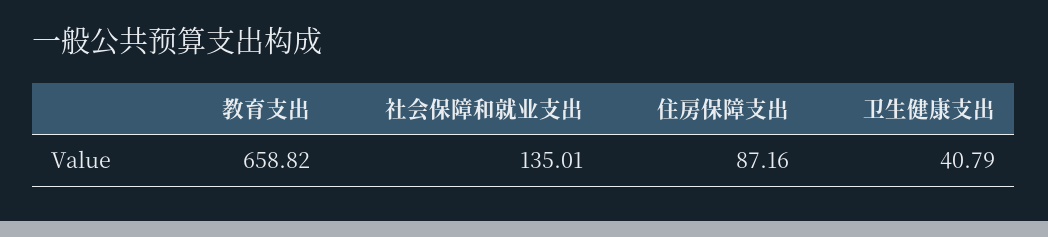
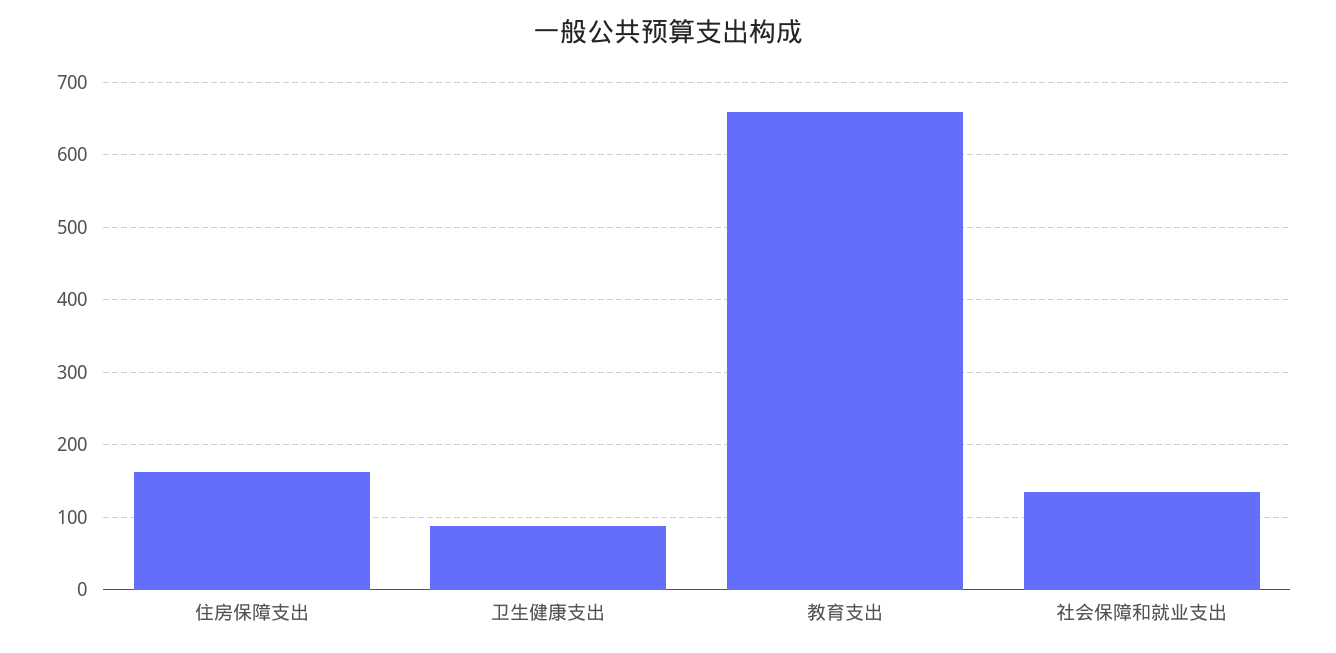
住房保障支出: 87.16 -> 160
卫生健康支出: 40.79 -> 90

